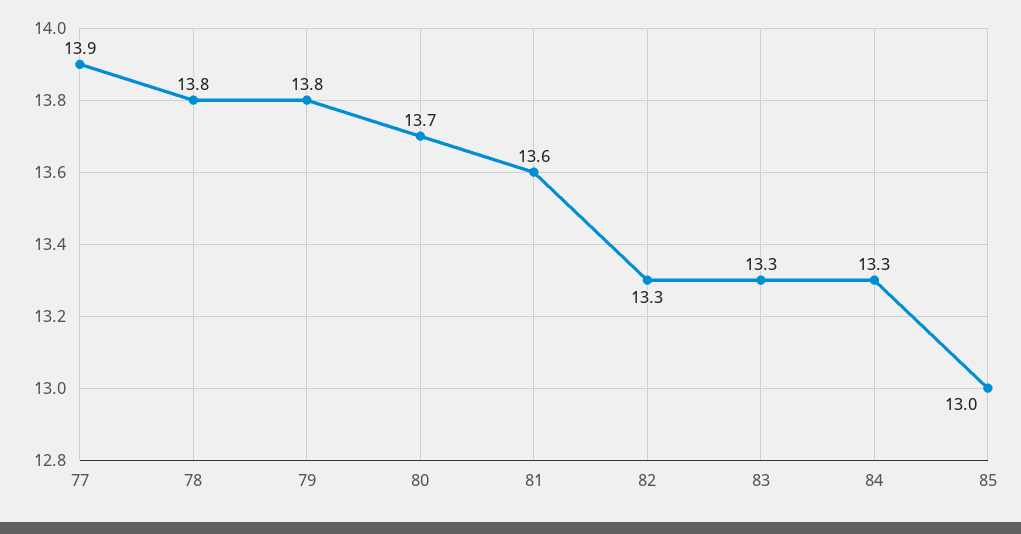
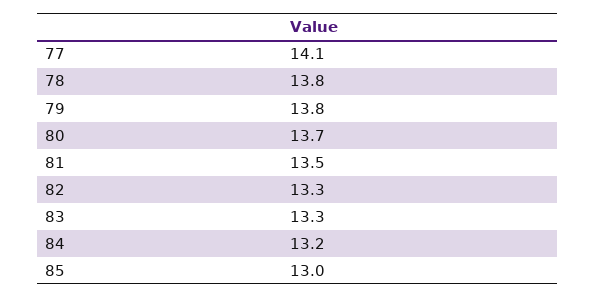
77: 13.9 -> 14.1
81: 13.6 -> 13.5
84: 13.3 -> 13.2

